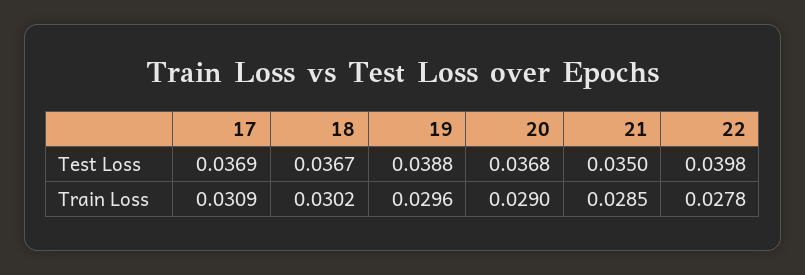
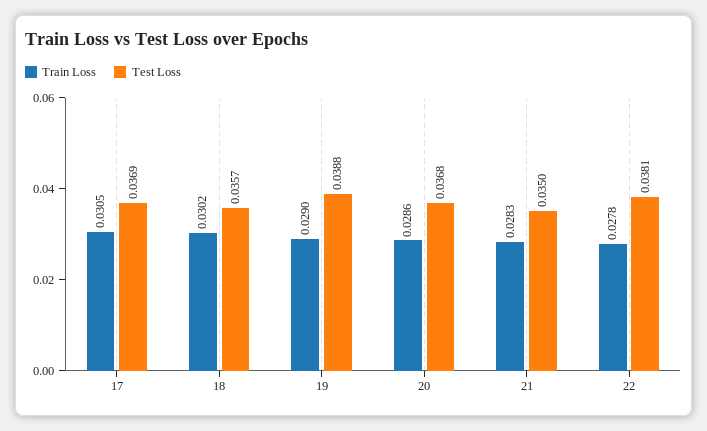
Test Loss, 18: 0.0367 -> 0.0357
Test Loss, 22: 0.0398 -> 0.0381
Train Loss, 17: 0.0309 -> 0.0305
Train Loss, 19: 0.0296 -> 0.029
Train Loss, 20: 0.029 -> 0.0286
Train Loss, 21: 0.0285 -> 0.0283

